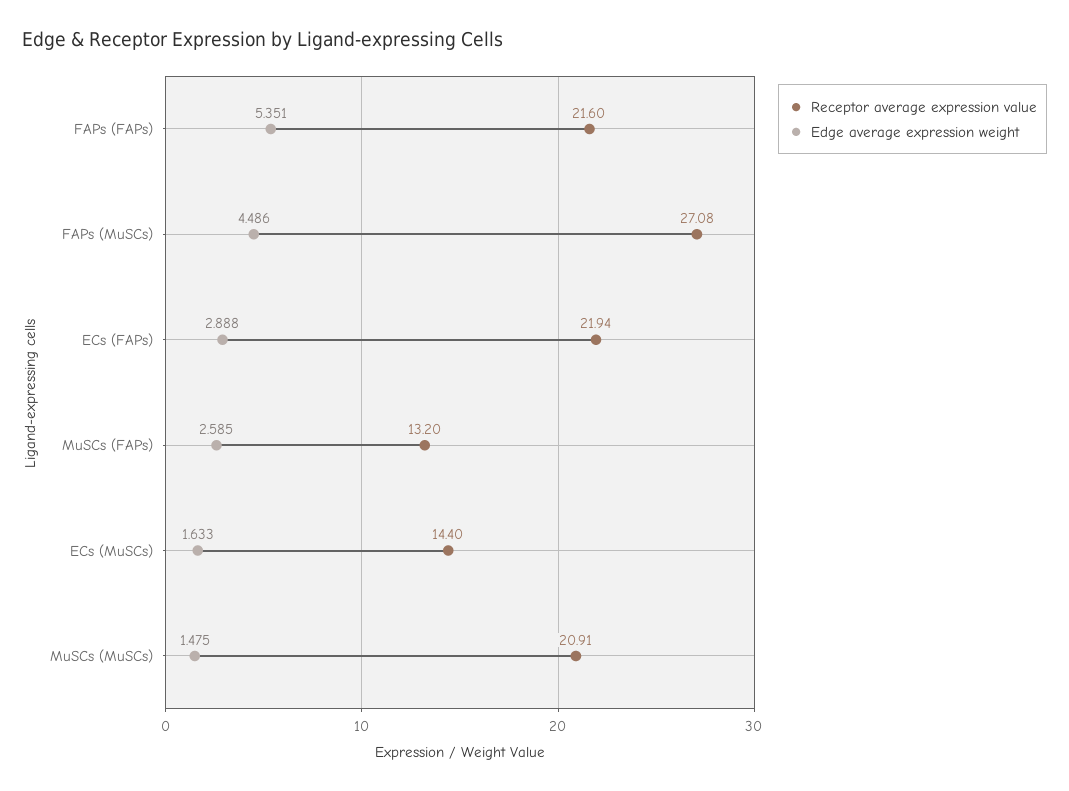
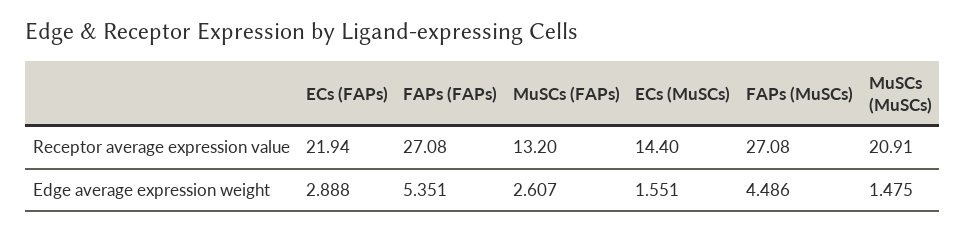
Receptor average expression value, FAPs (FAPs): 21.6 -> 27.08
Edge average expression weight, MuSCs (FAPs): 2.585 -> 2.607
Edge average expression weight, ECs (MuSCs): 1.633 -> 1.551

